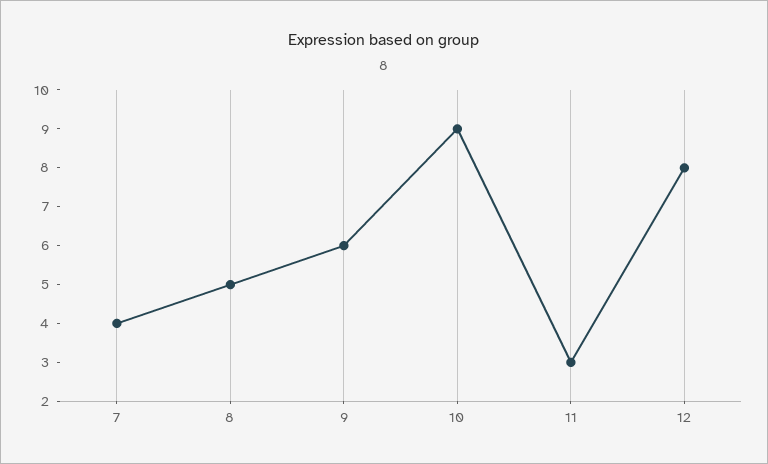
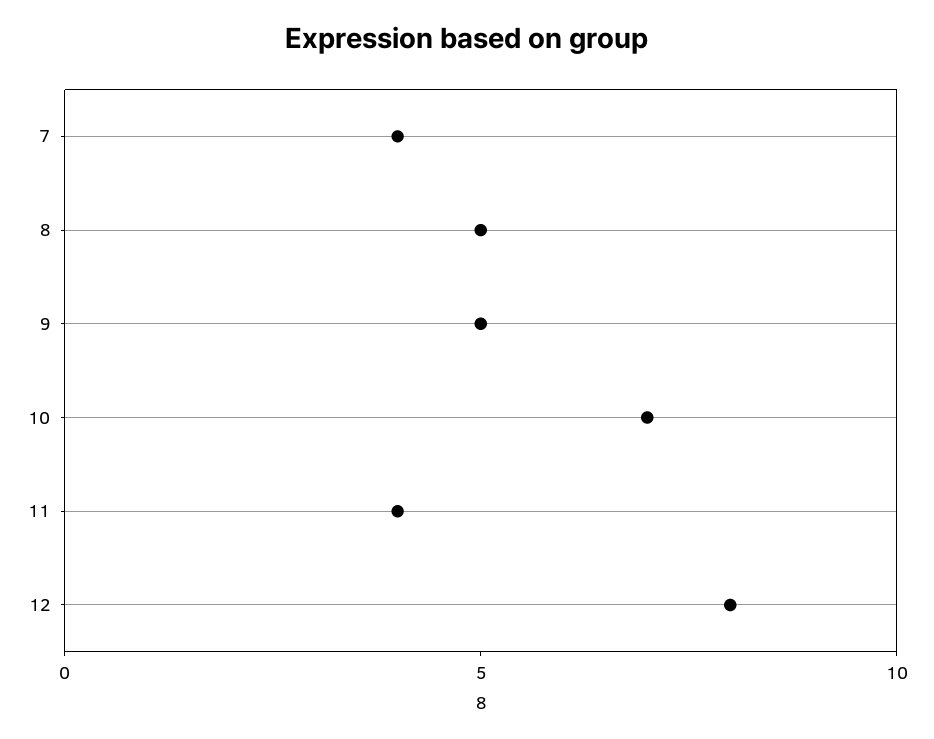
9: 6 -> 5
10: 9 -> 7
11: 3 -> 4

